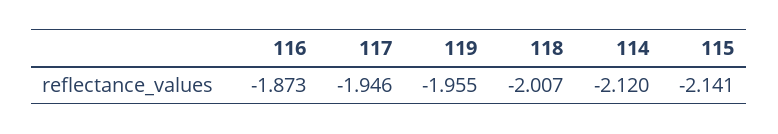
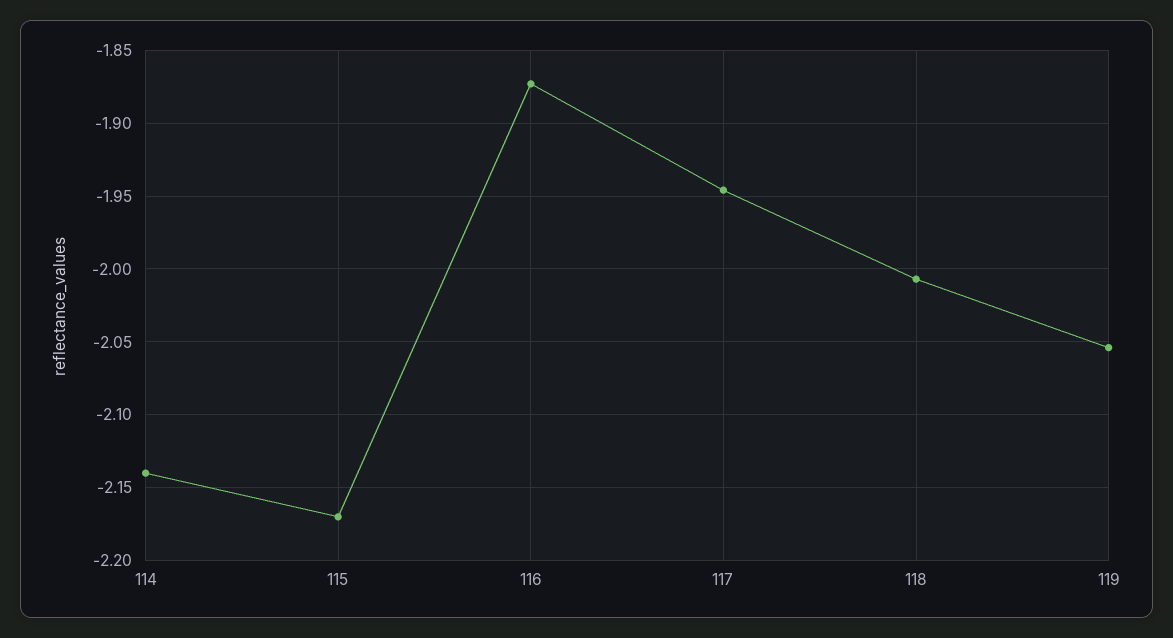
119: -1.955 -> -2.055
114: -2.12 -> -2.14
115: -2.141 -> -2.17

